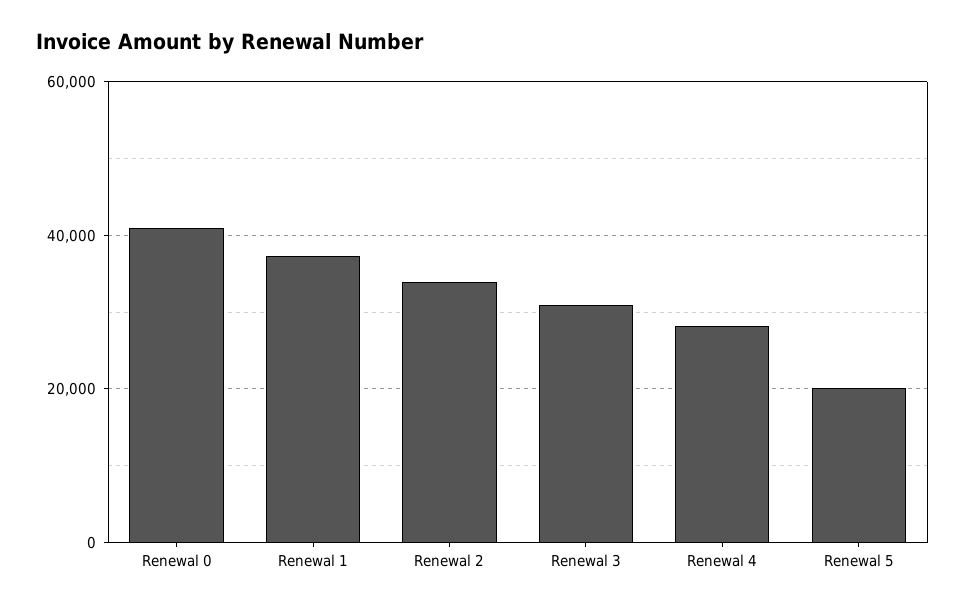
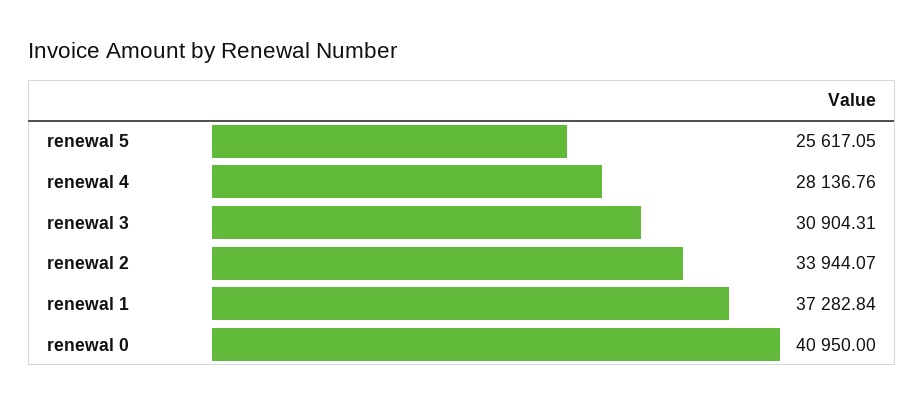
Renewal 5: 20000 -> 25617.05

